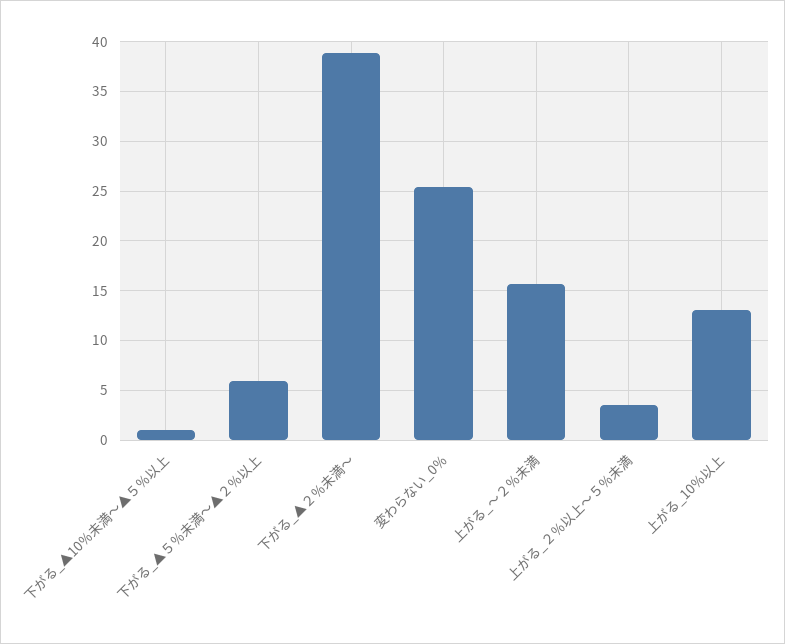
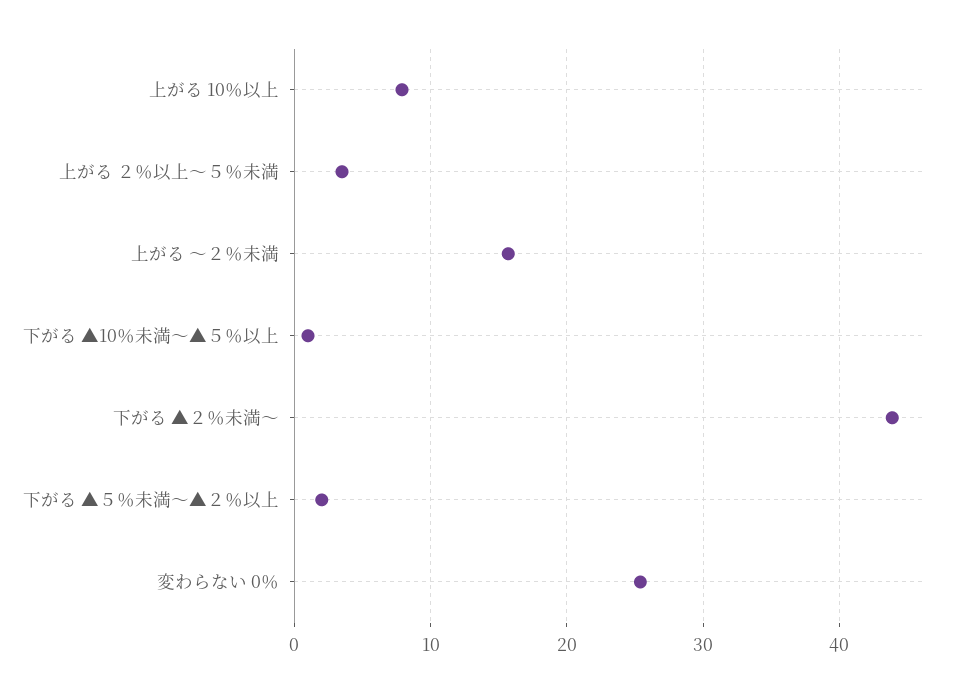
下がる_▲５％未満～▲２％以上: 6 -> 2
下がる_▲２％未満～: 39 -> 44
上がる_10％以上: 13 -> 8

